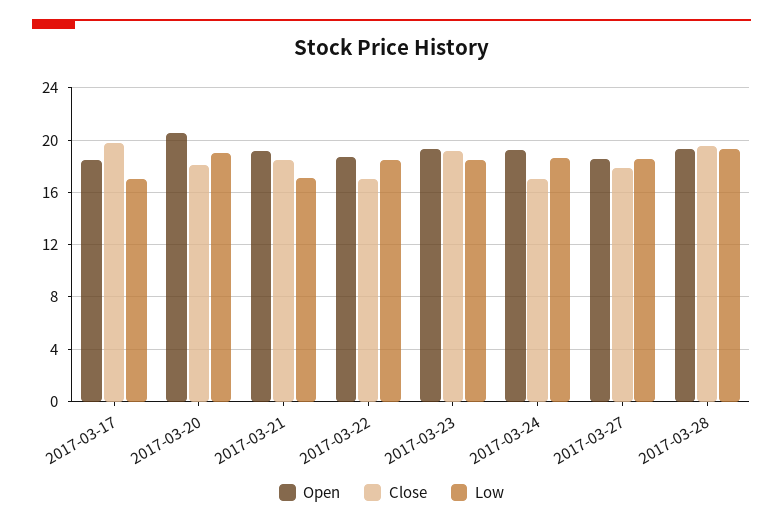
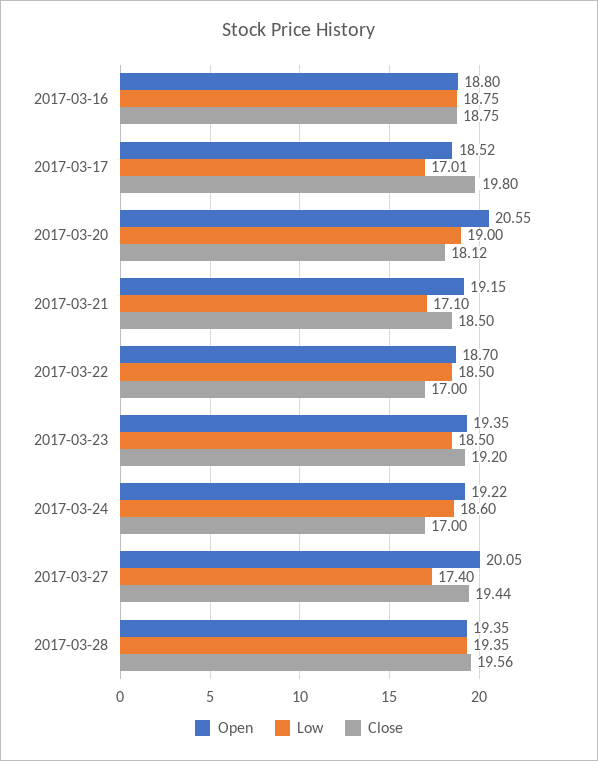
Open, 2017-03-27: 18.5 -> 20.05
Close, 2017-03-27: 18 -> 19.44
Low, 2017-03-27: 18.5 -> 17.4
Open, 2017-03-16: none -> 18.8
Low, 2017-03-16: none -> 18.75
Close, 2017-03-16: none -> 18.75

